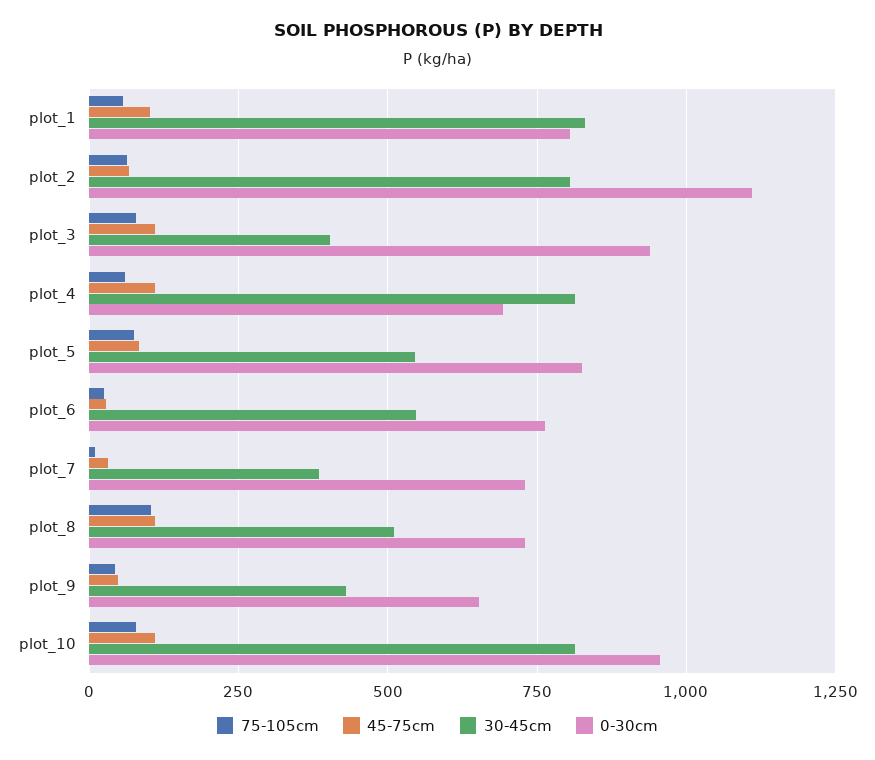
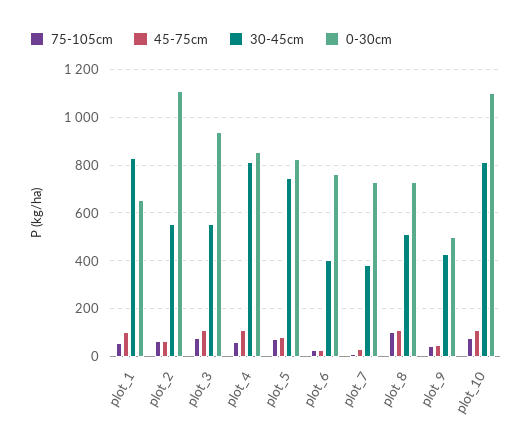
0-30cm, plot_1: 800 -> 650
30-45cm, plot_2: 800 -> 550
30-45cm, plot_3: 400 -> 550
0-30cm, plot_4: 700 -> 850
30-45cm, plot_5: 550 -> 750
30-45cm, plot_6: 550 -> 400
0-30cm, plot_9: 650 -> 500
0-30cm, plot_10: 950 -> 1100

